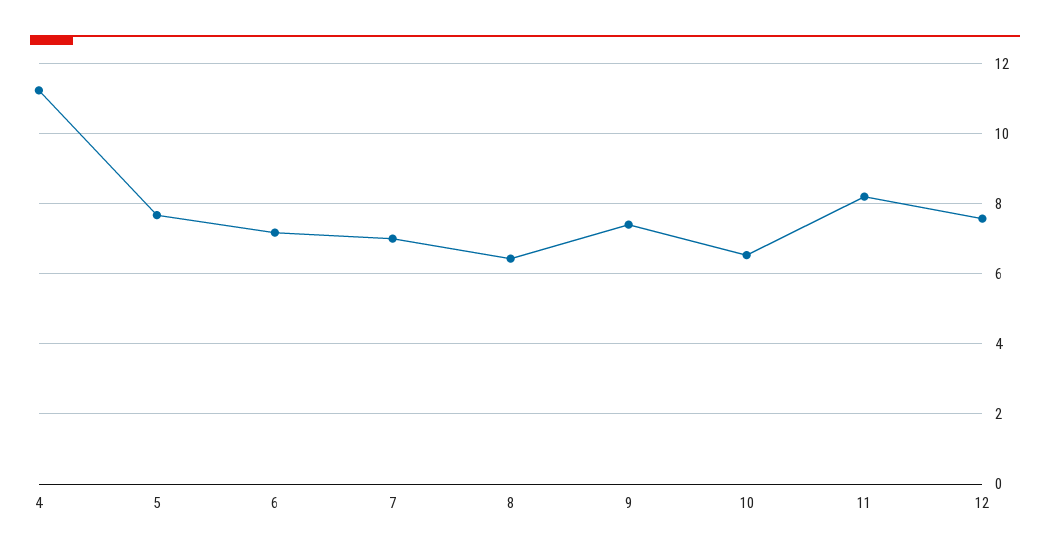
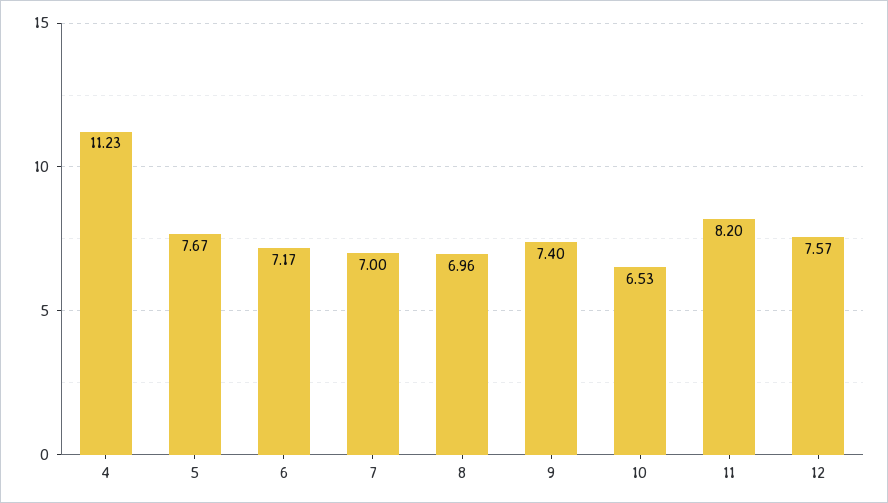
8: 6.4 -> 6.96

